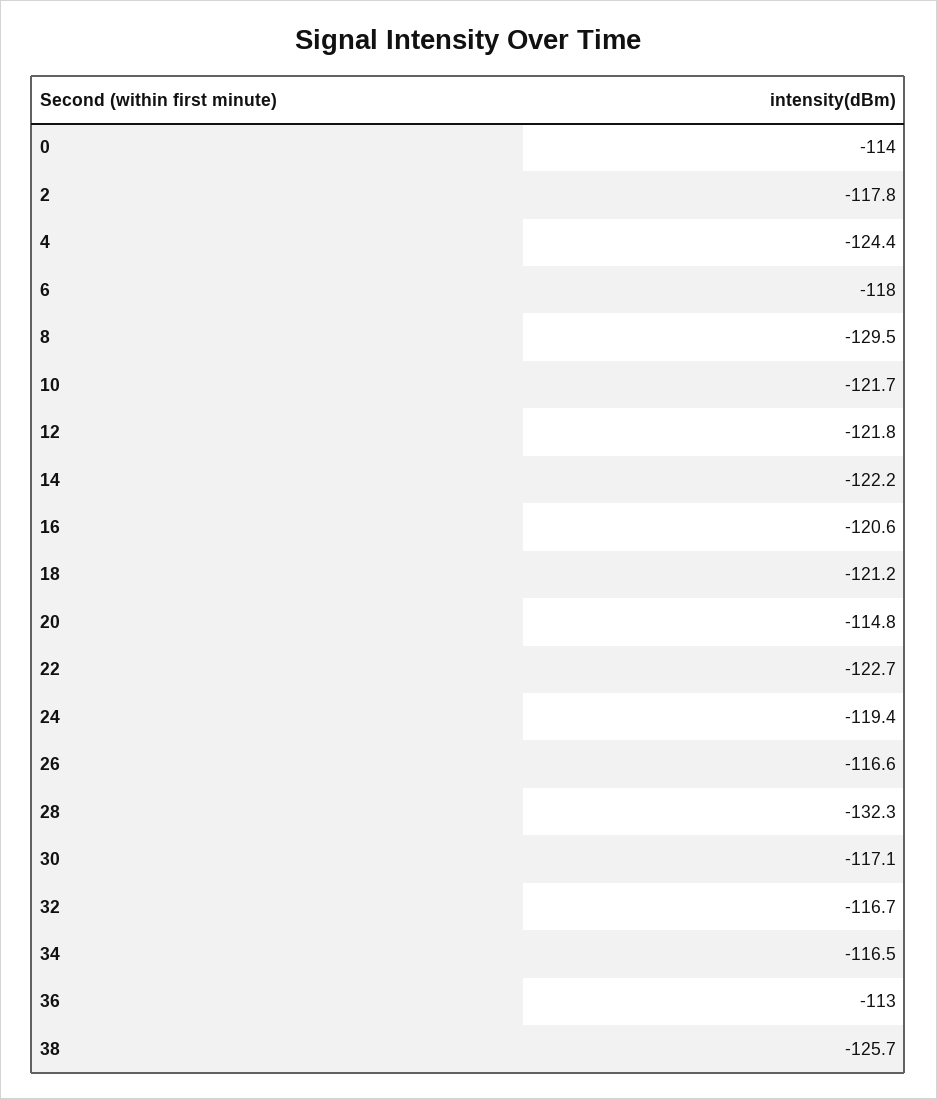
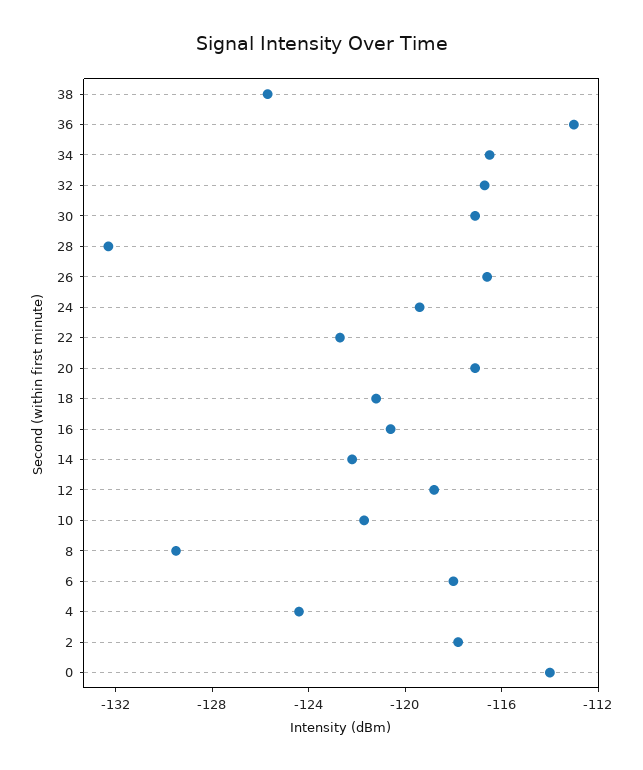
12: -121.8 -> -119
20: -114.8 -> -117

